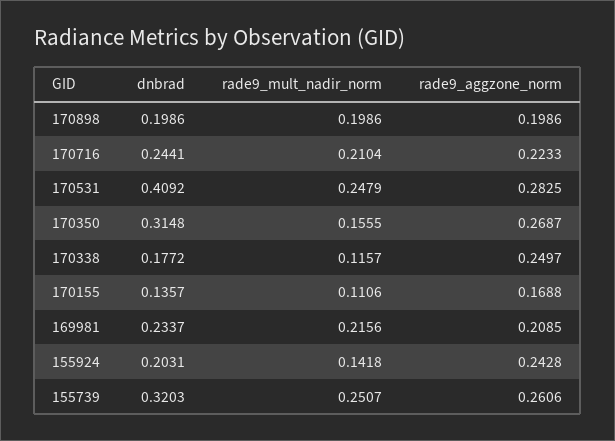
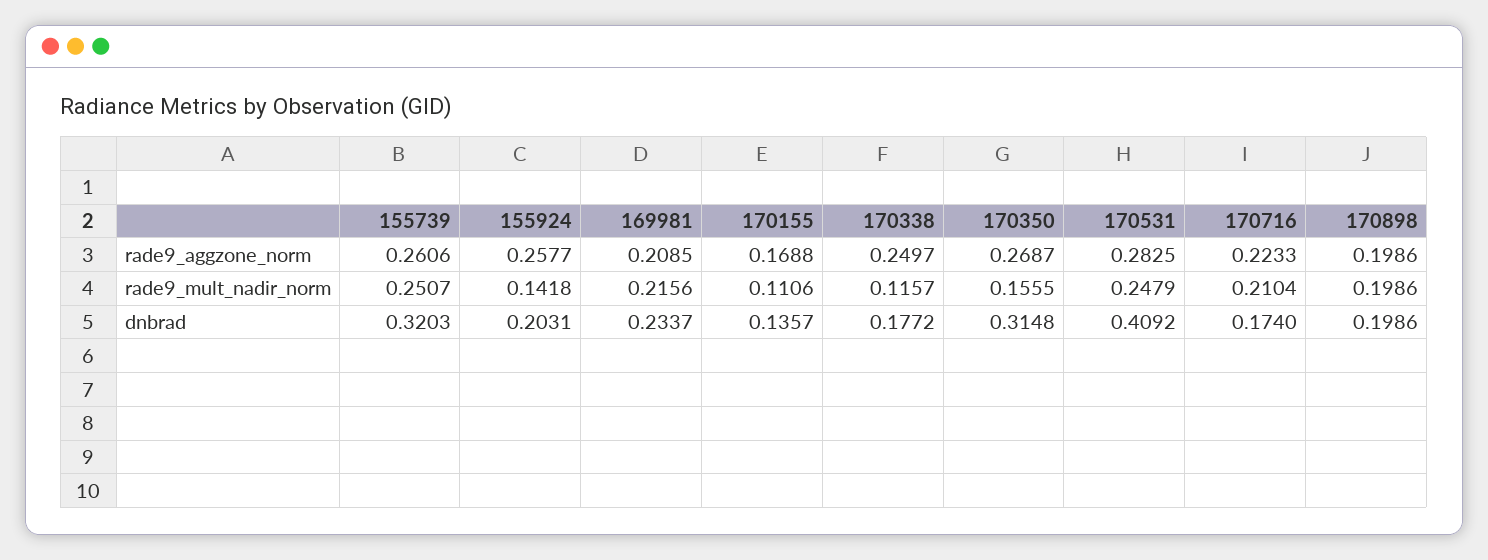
dnbrad, 170716: 0.2441 -> 0.174
rade9_aggzone_norm, 155924: 0.2428 -> 0.2577

